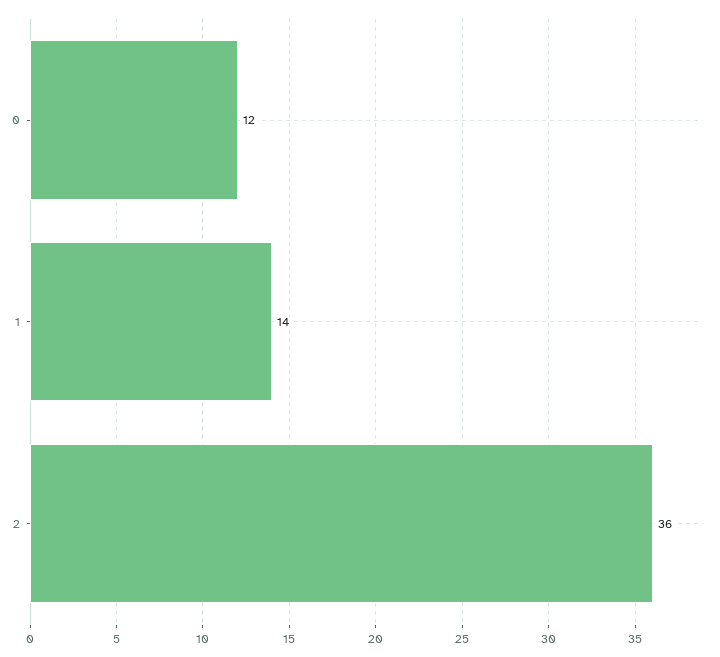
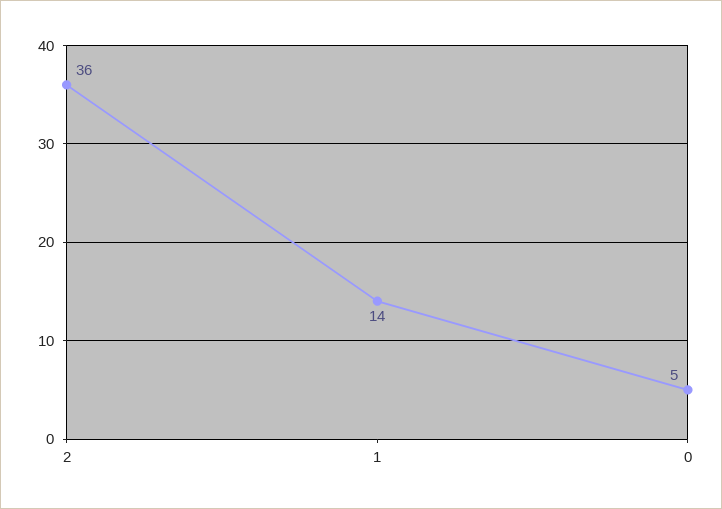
0: 12 -> 5

